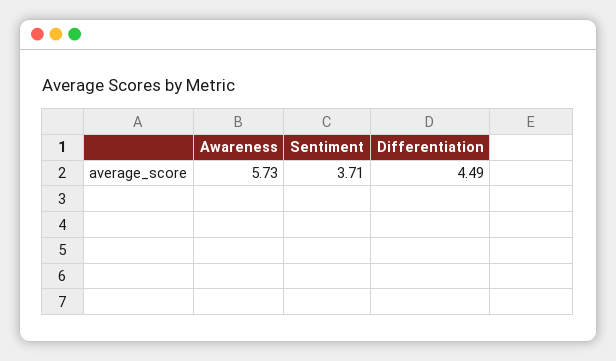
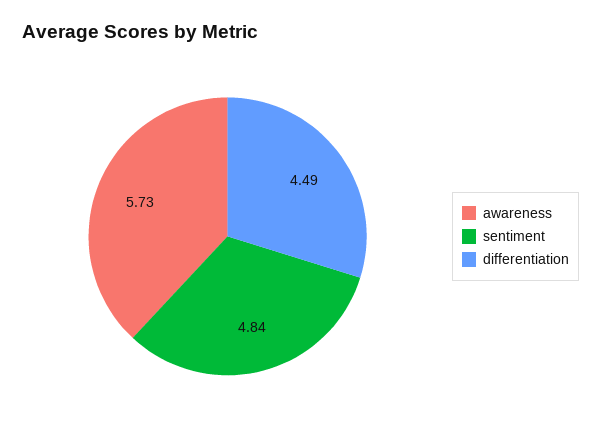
Sentiment: 3.71 -> 4.84

